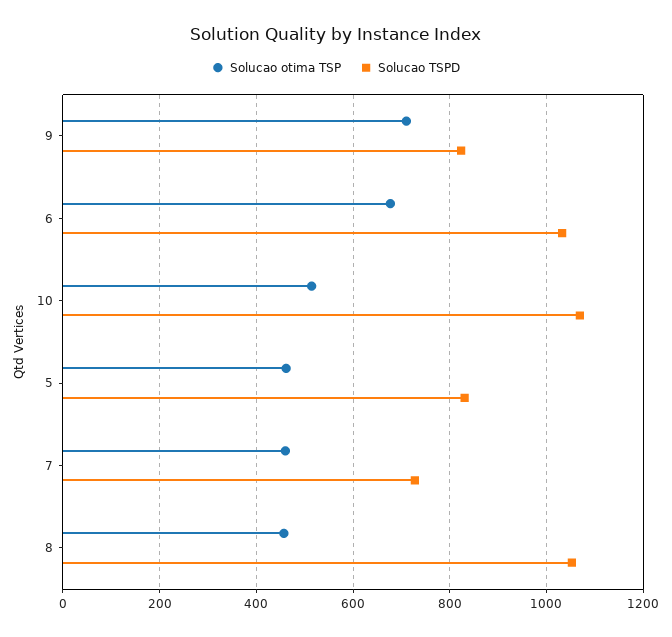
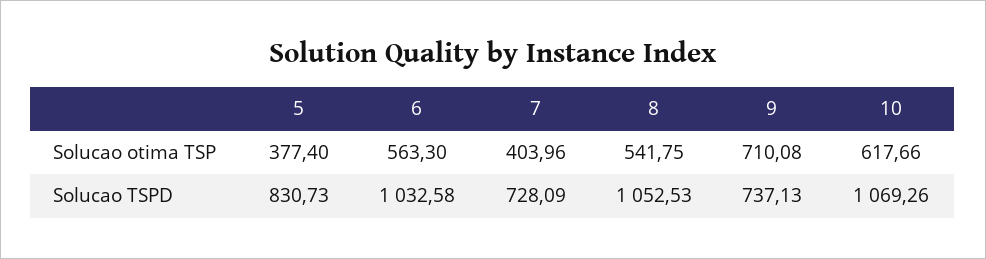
Solucao TSPD, 9: 820 -> 737.13
Solucao otima TSP, 6: 680 -> 563.3
Solucao otima TSP, 10: 520 -> 617.66
Solucao otima TSP, 5: 460 -> 377.4
Solucao otima TSP, 7: 460 -> 403.96
Solucao otima TSP, 8: 460 -> 541.75

